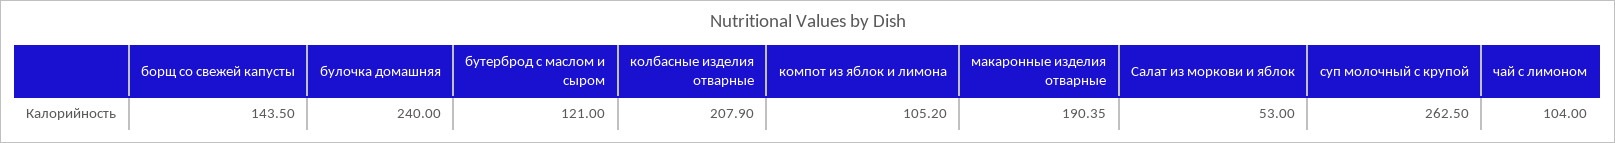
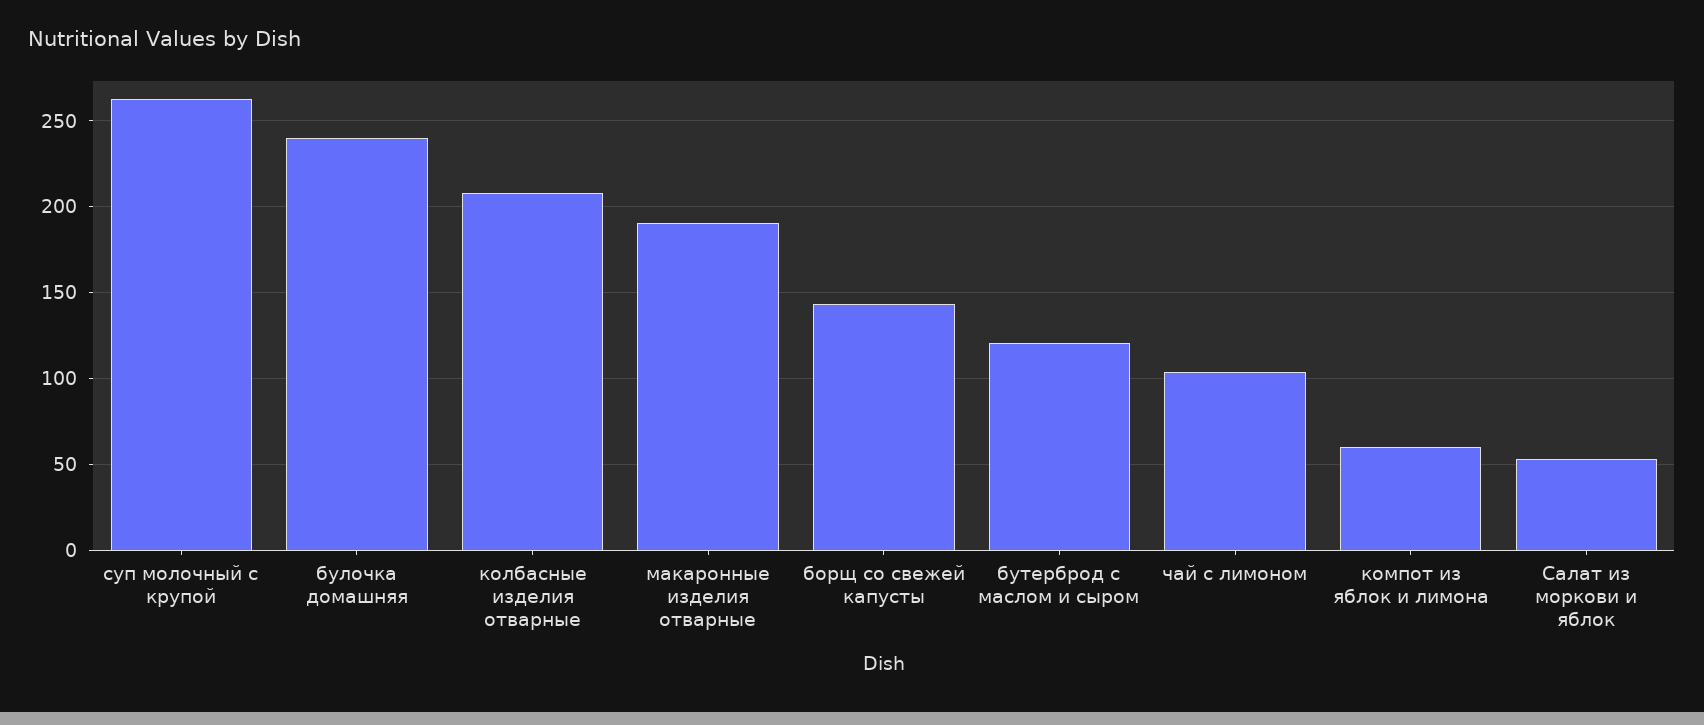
компот из яблок и лимона: 105.2 -> 60

